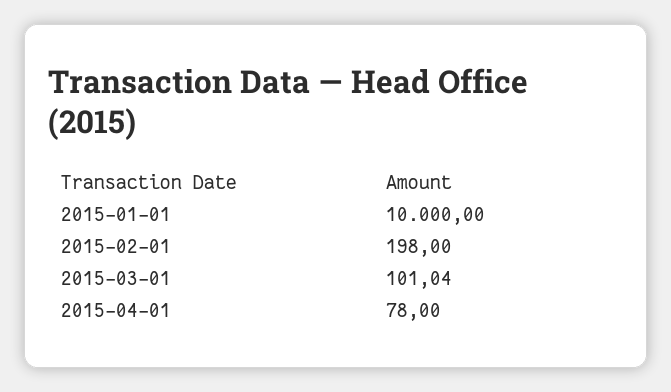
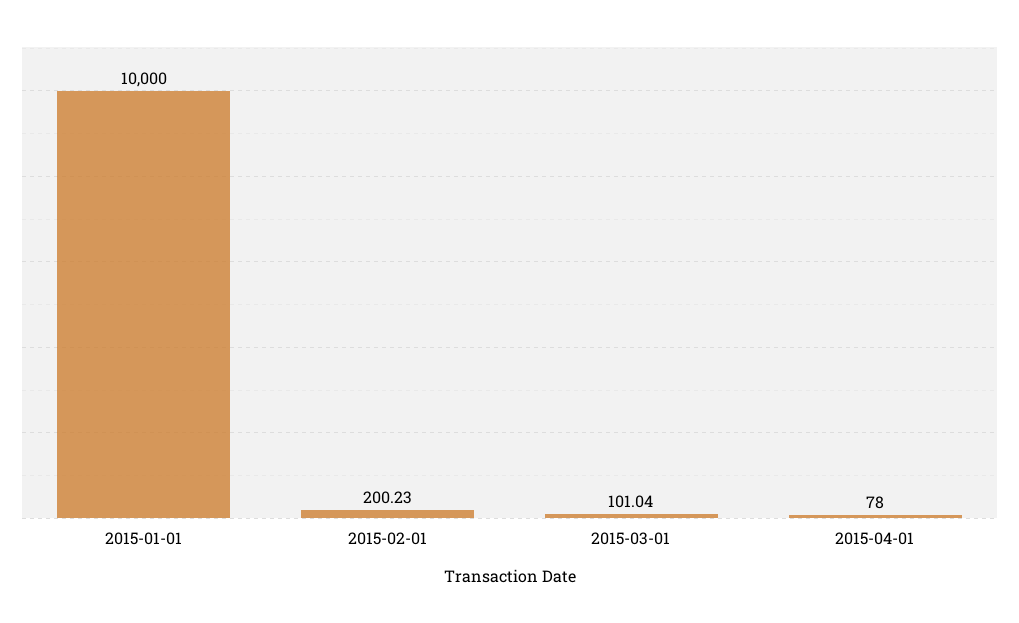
2015-02-01: 198 -> 200.23

